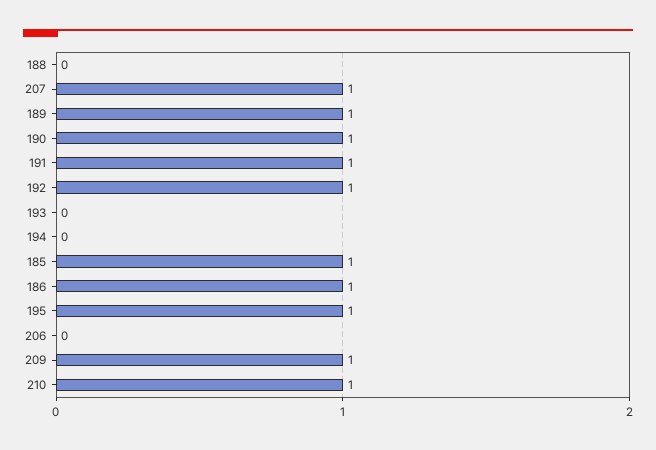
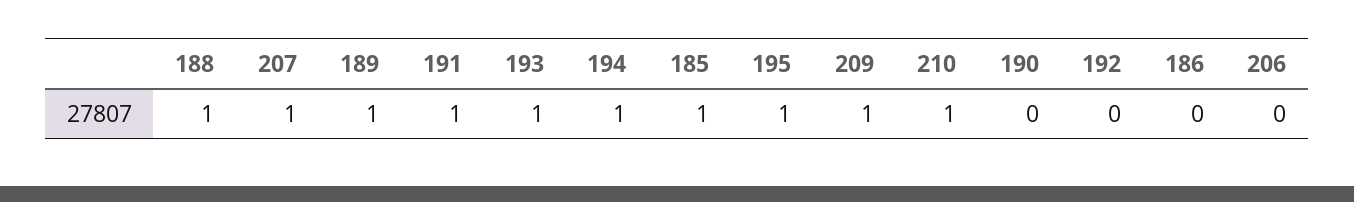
188: 0 -> 1
190: 1 -> 0
192: 1 -> 0
193: 0 -> 1
194: 0 -> 1
186: 1 -> 0

